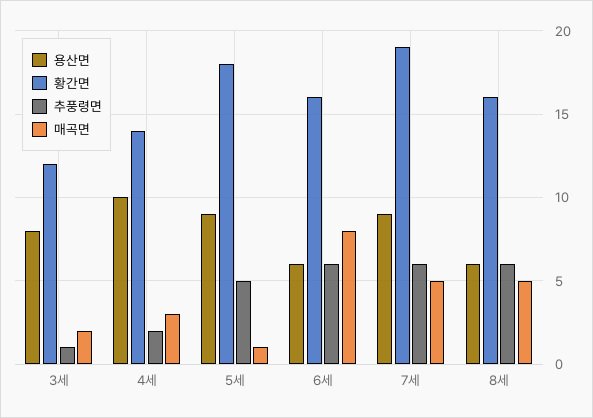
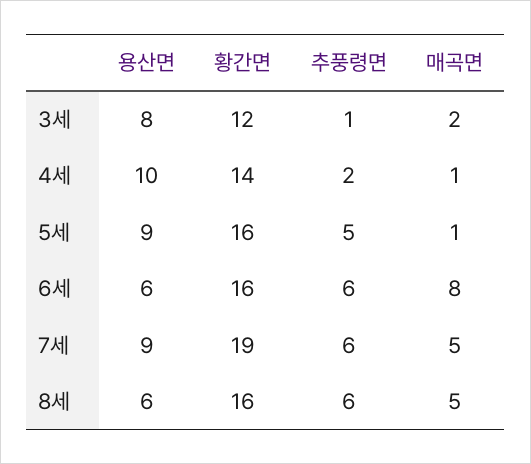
매곡면, 4세: 3 -> 1
황간면, 5세: 18 -> 16

